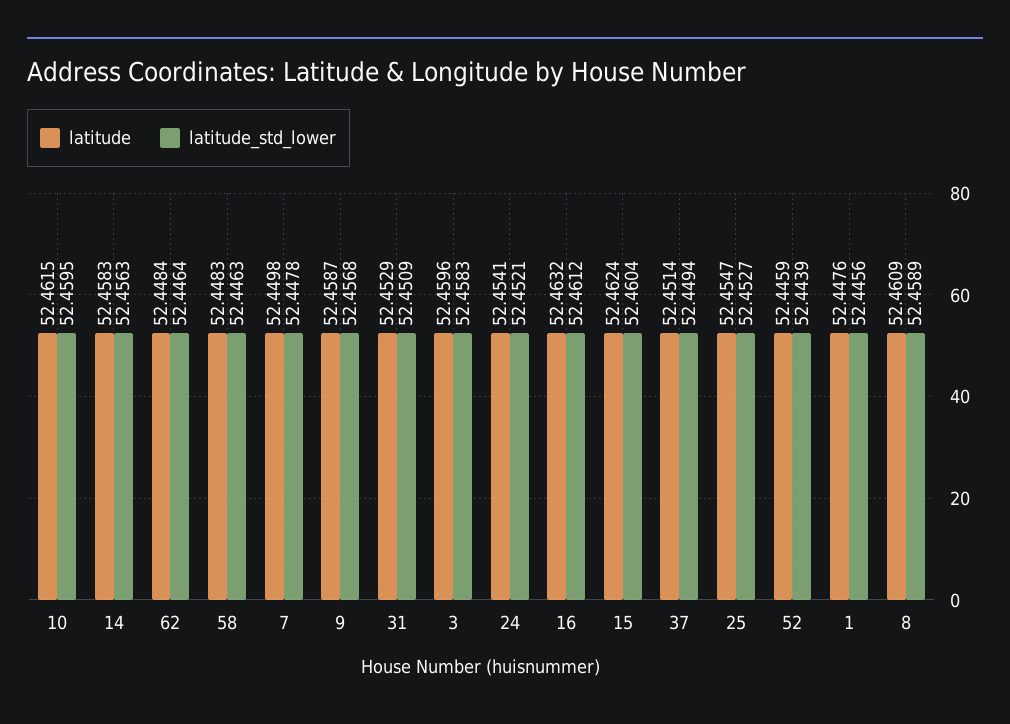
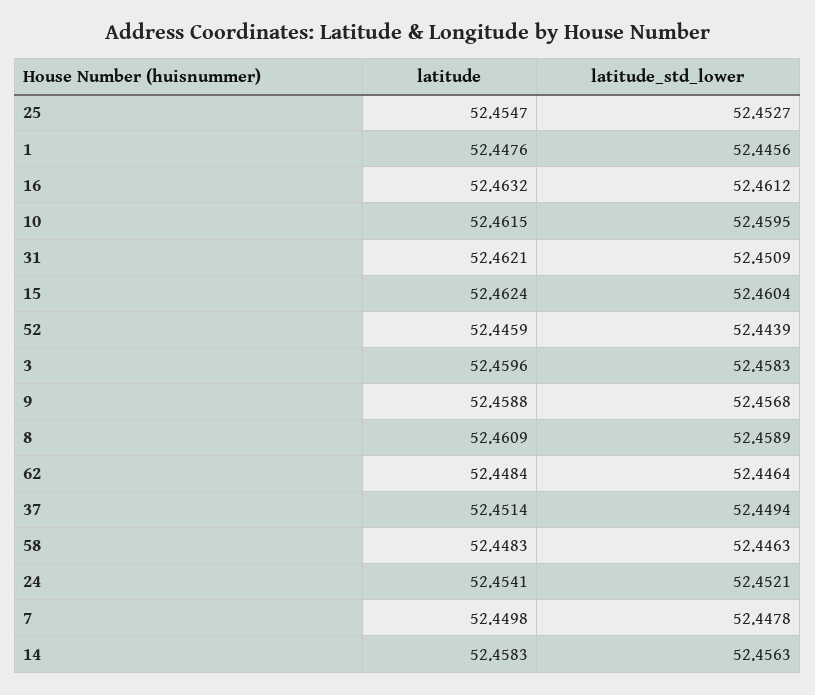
latitude, 9: 52.4587 -> 52.4588
latitude, 31: 52.4529 -> 52.4621

